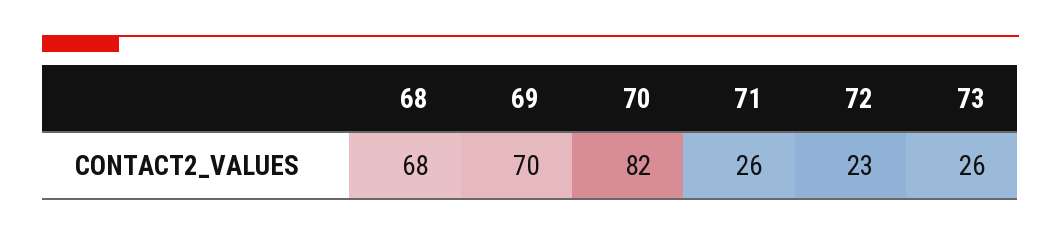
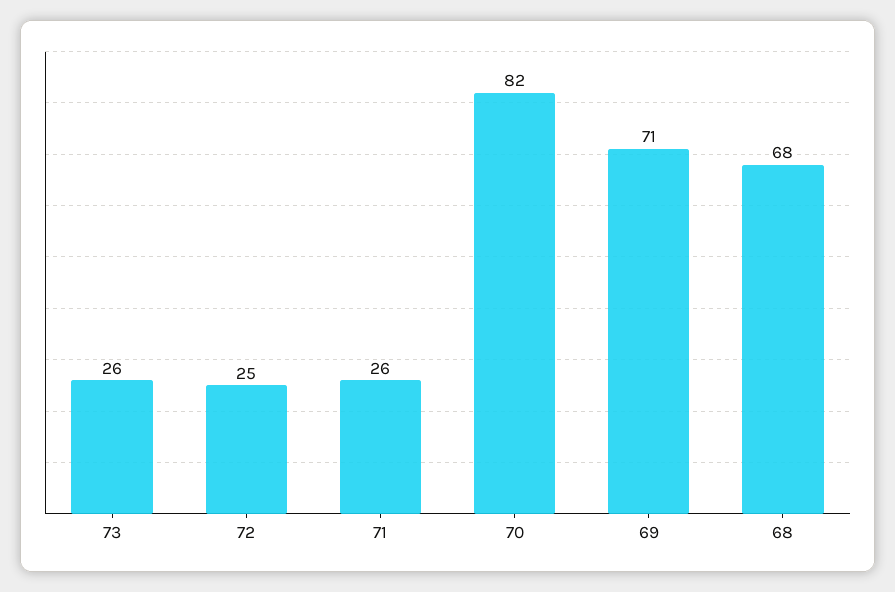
69: 70 -> 71
72: 23 -> 25

